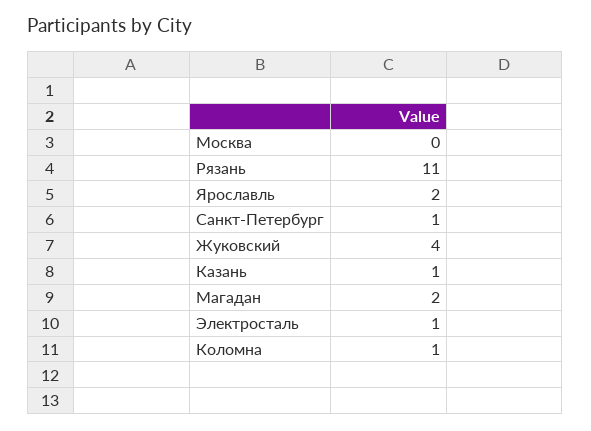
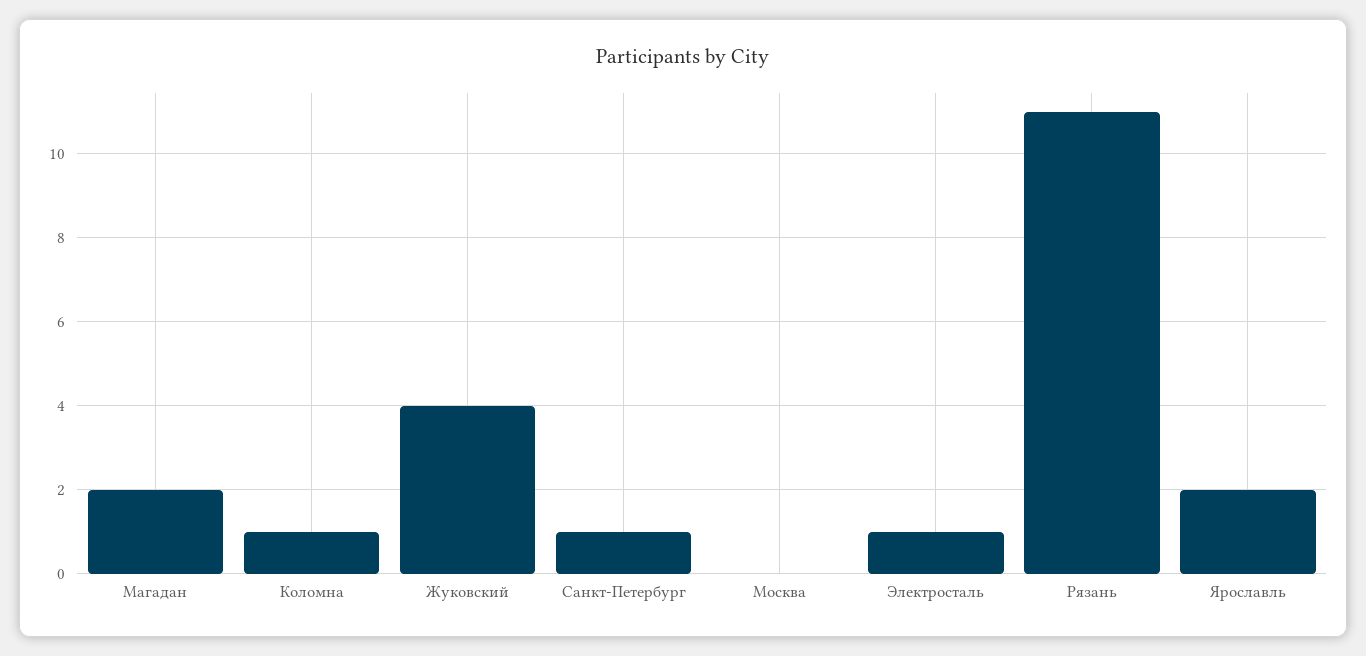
Казань: 1 -> none

